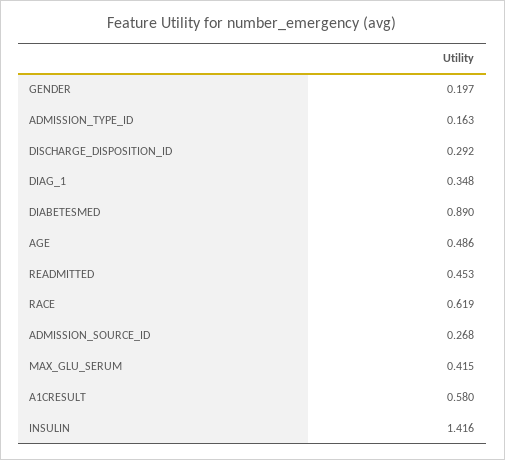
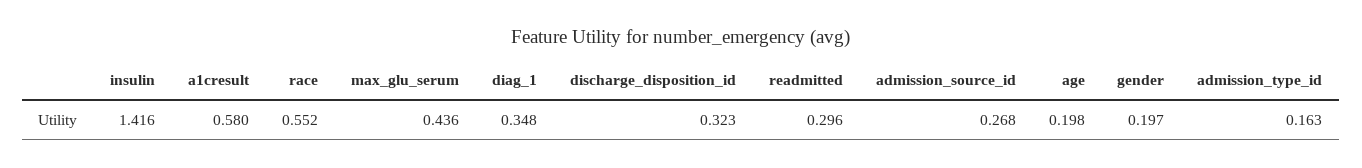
DISCHARGE_DISPOSITION_ID: 0.292 -> 0.323
DIABETESMED: 0.89 -> none
AGE: 0.486 -> 0.198
READMITTED: 0.453 -> 0.296
RACE: 0.619 -> 0.552
MAX_GLU_SERUM: 0.415 -> 0.436

